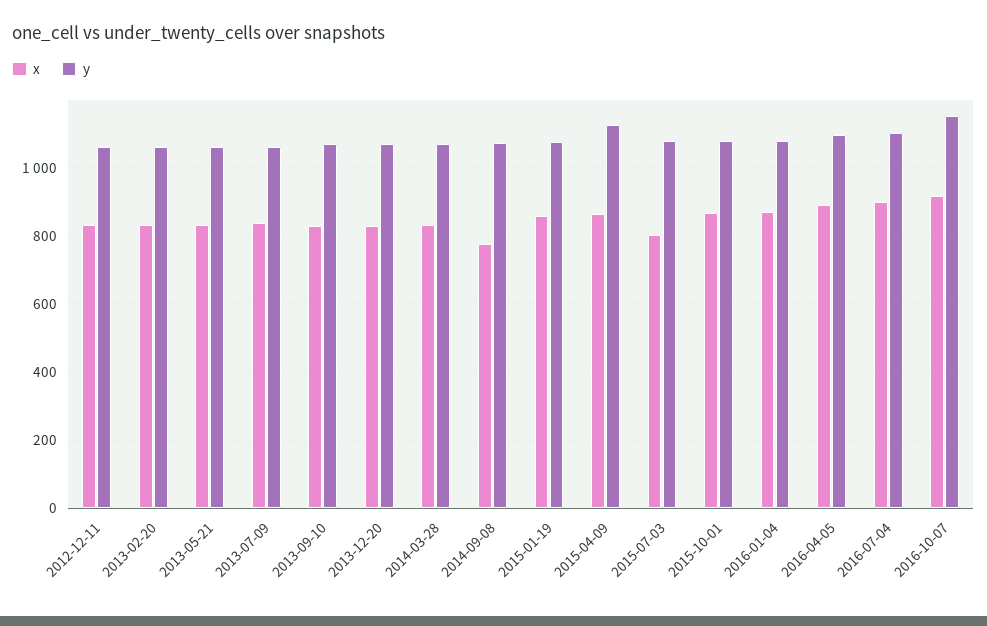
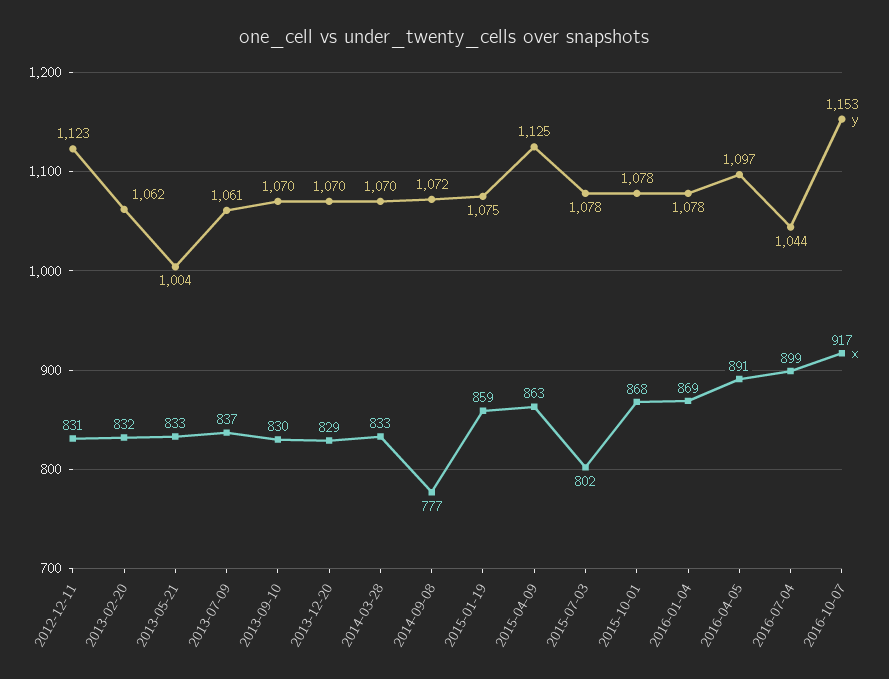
y, 2012-12-11: 1060 -> 1123
y, 2013-05-21: 1060 -> 1004
y, 2016-07-04: 1100 -> 1044

